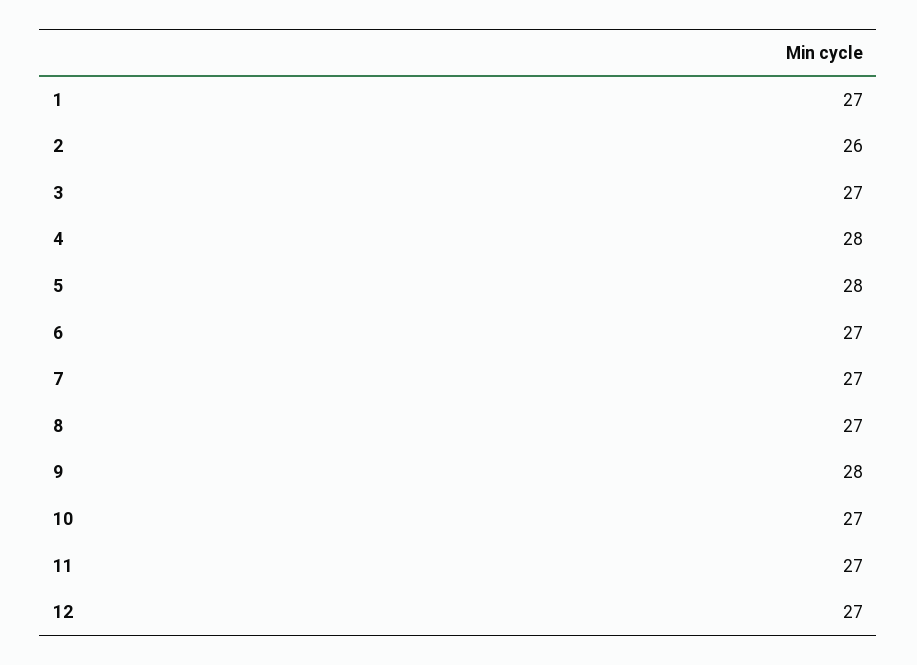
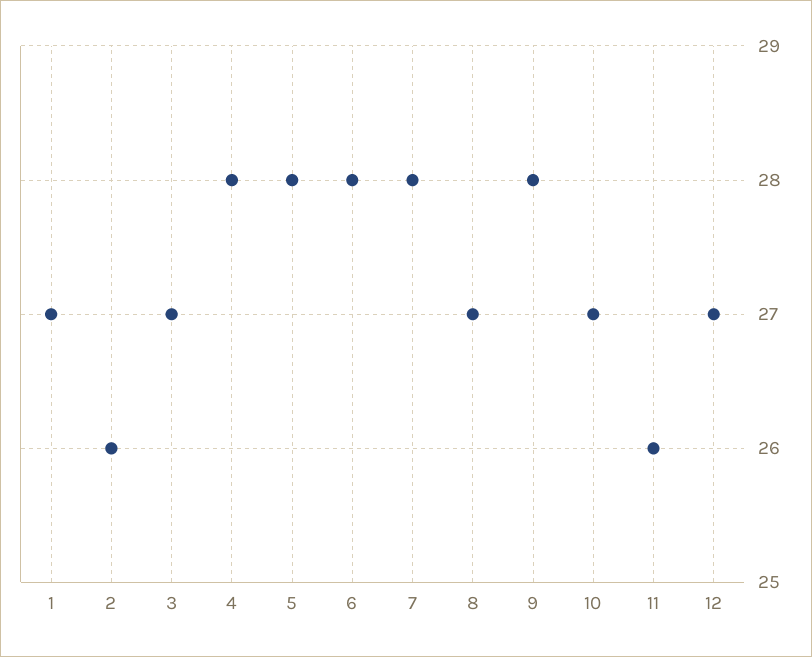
6: 27 -> 28
7: 27 -> 28
11: 27 -> 26

